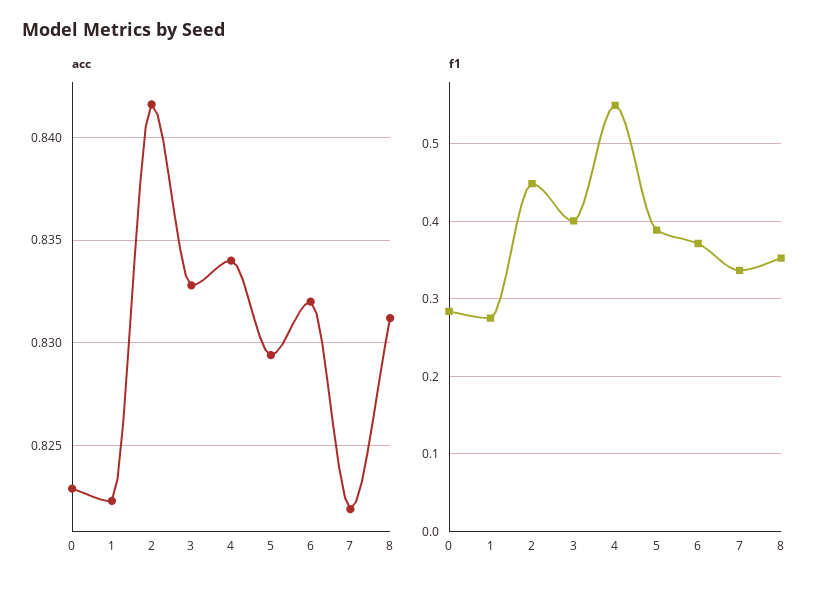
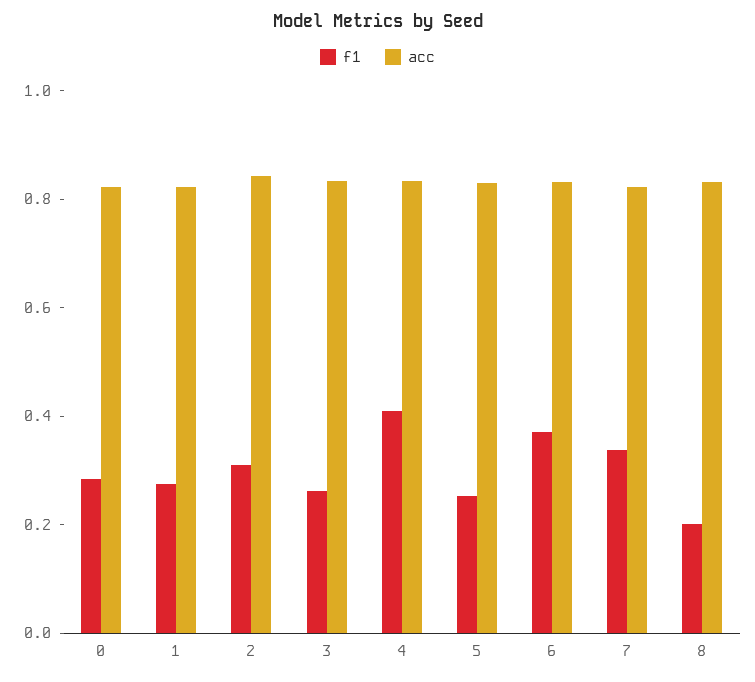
f1, 2: 0.45 -> 0.3
f1, 3: 0.4 -> 0.25
f1, 4: 0.55 -> 0.4
f1, 5: 0.39 -> 0.25
f1, 8: 0.35 -> 0.2

